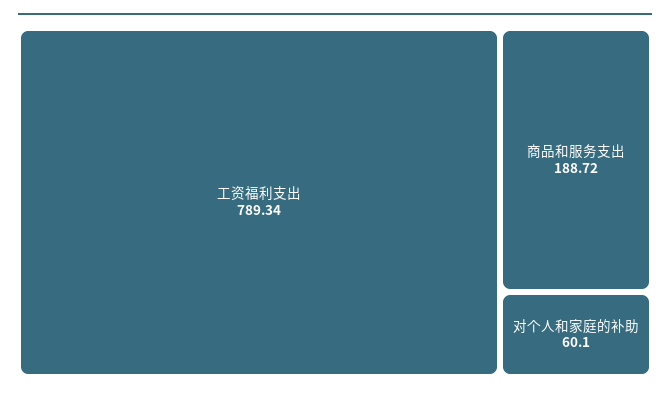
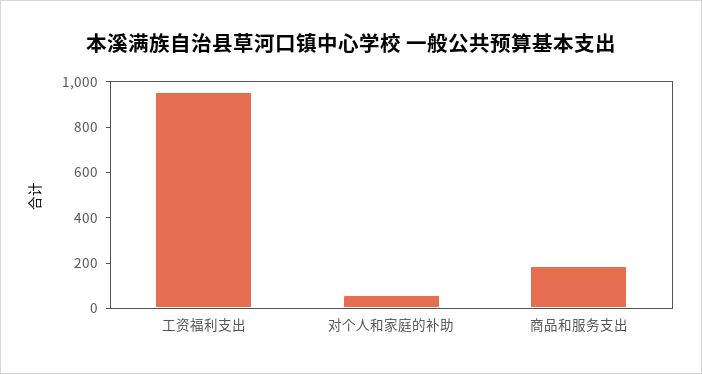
工资福利支出: 789.34 -> 950

